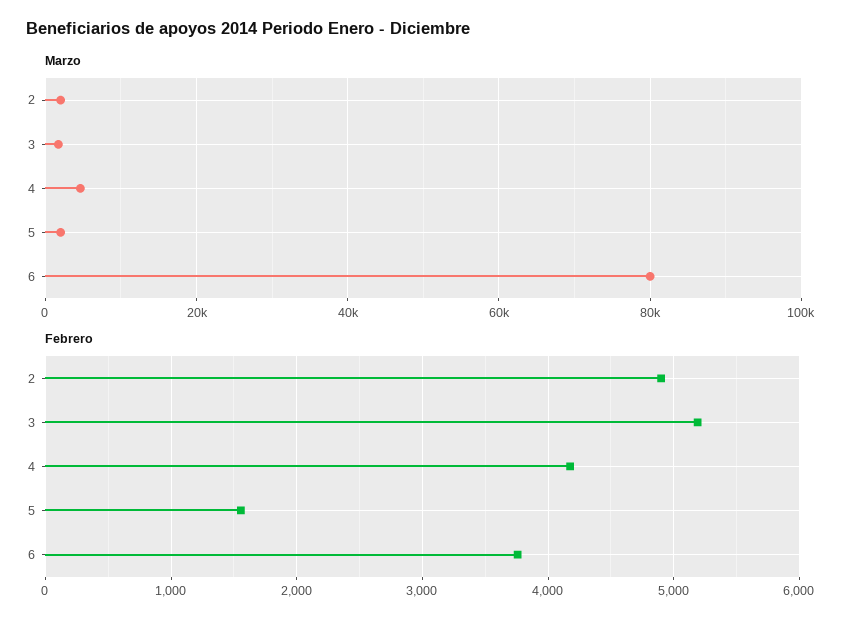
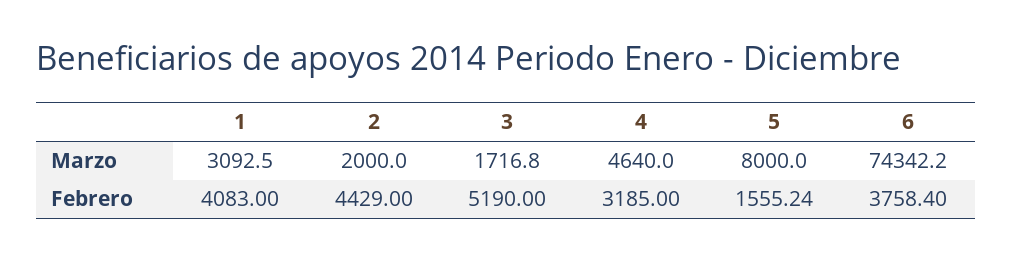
Marzo, 5: 2000 -> 8000
Marzo, 6: 80000 -> 74342.2
Febrero, 2: 4900 -> 4429
Febrero, 4: 4200 -> 3185
Marzo, 1: none -> 3092.5
Febrero, 1: none -> 4083

